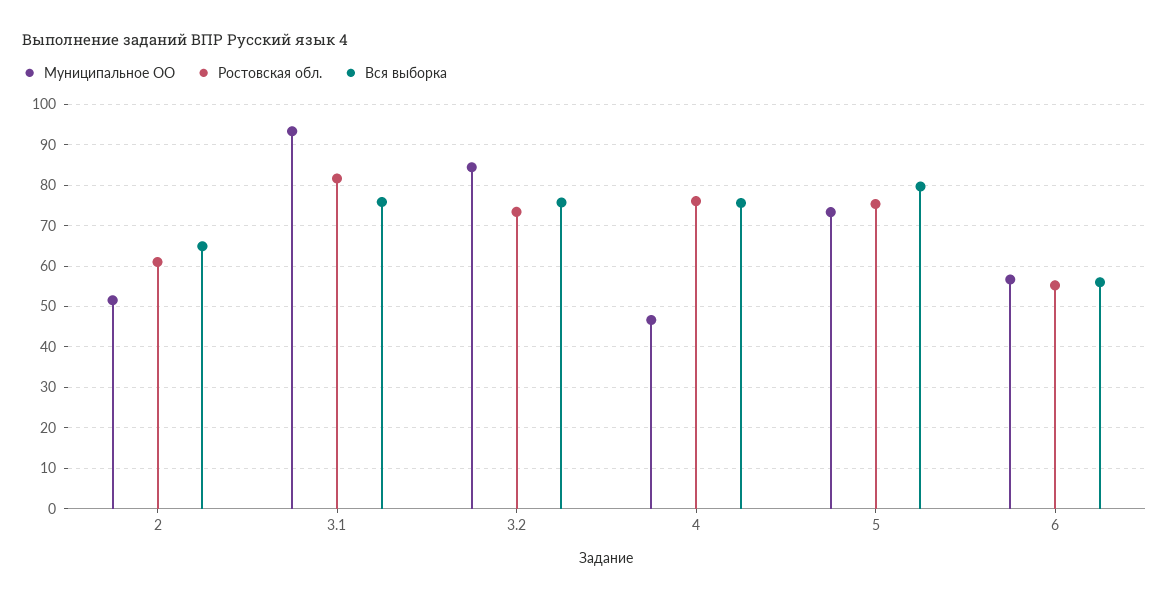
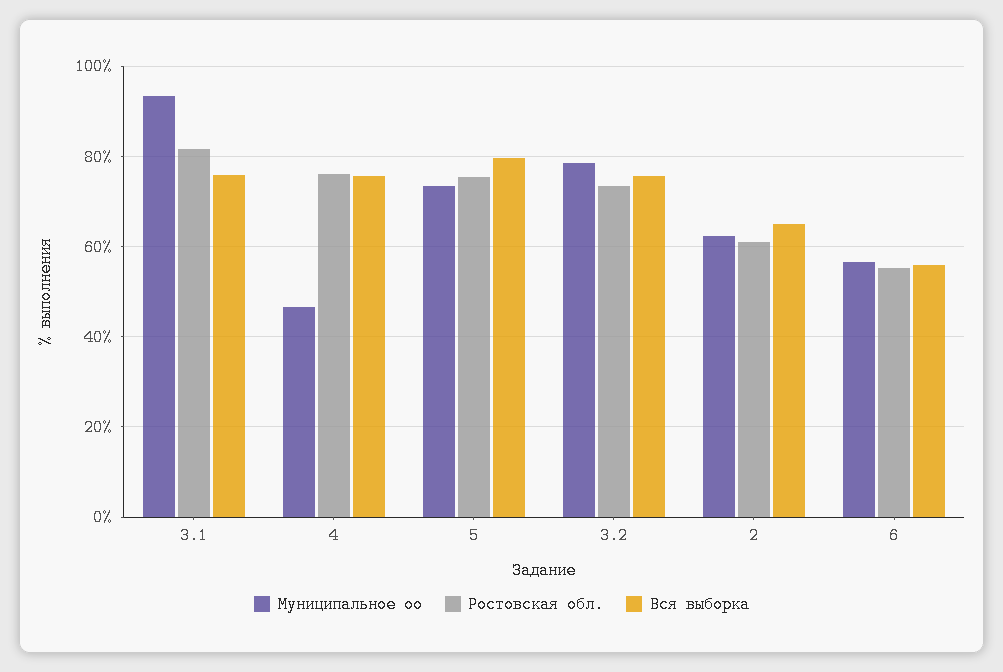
Муниципальное ОО, 2: 52 -> 62
Муниципальное ОО, 3.2: 84 -> 78

